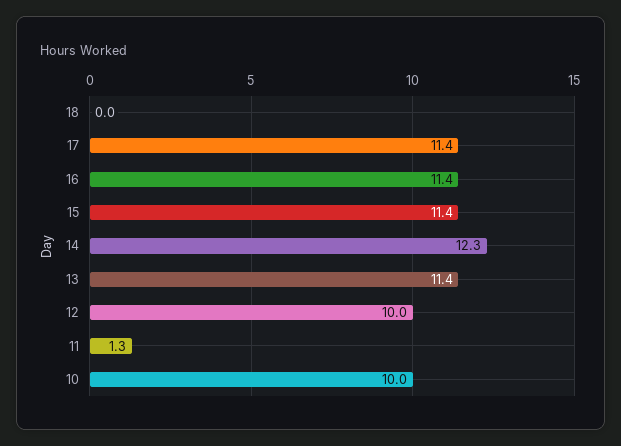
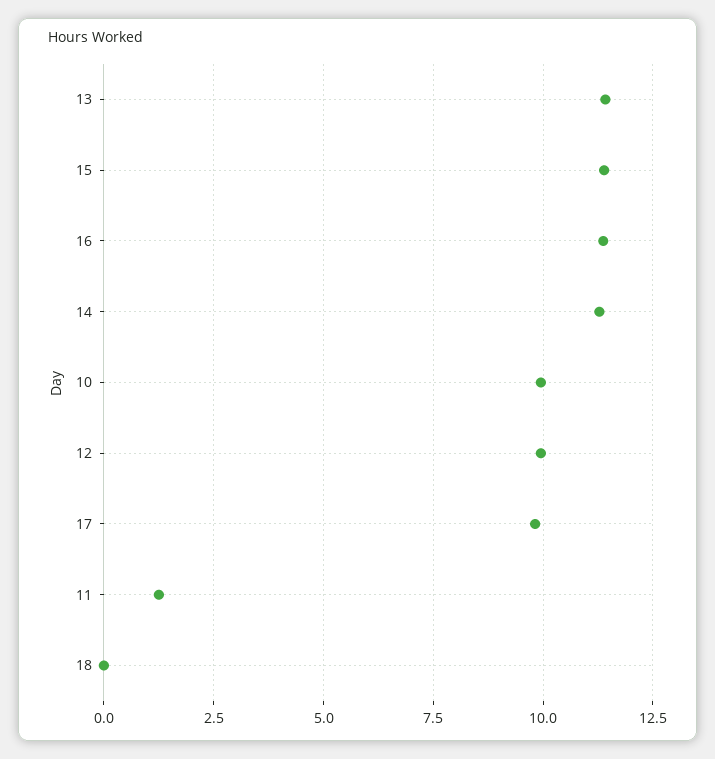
17: 11.4 -> 9.75
14: 12.3 -> 11.25

